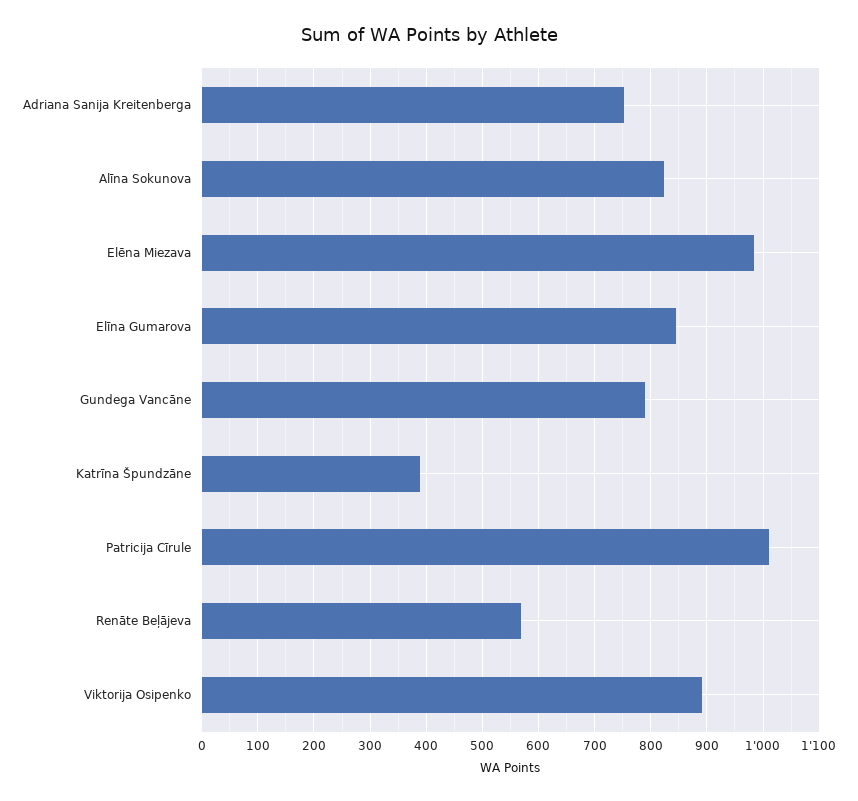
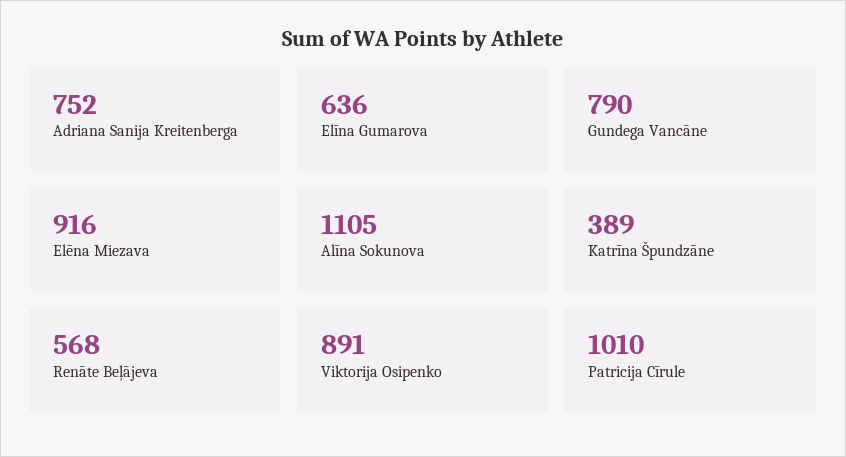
Alīna Sokunova: 820 -> 1105
Elēna Miezava: 980 -> 916
Elīna Gumarova: 840 -> 636

